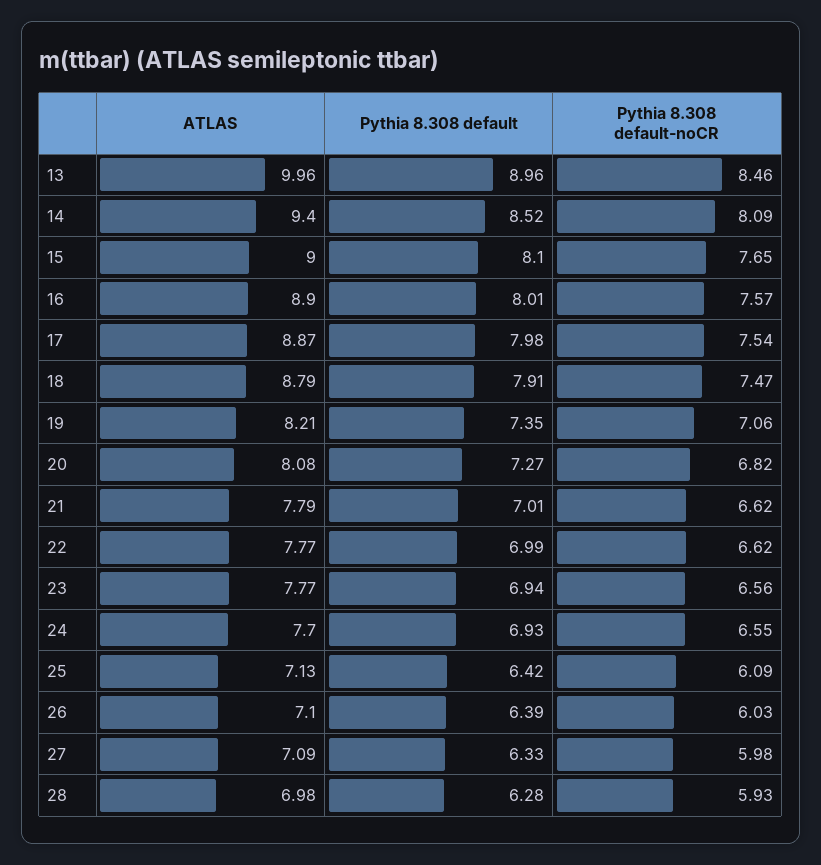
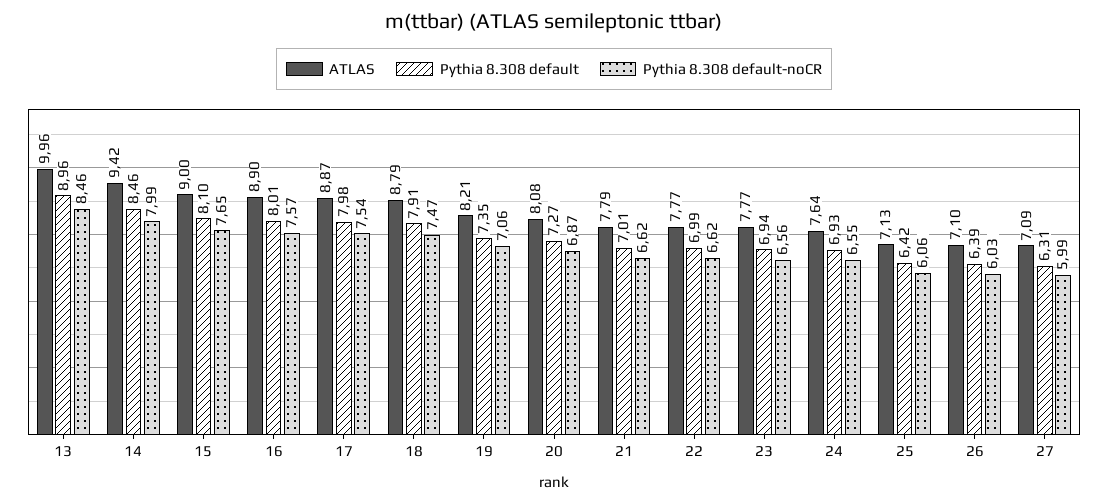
ATLAS, 14: 9.4 -> 9.42
Pythia 8.308 default, 14: 8.52 -> 8.46
Pythia 8.308 default-noCR, 14: 8.09 -> 7.99
Pythia 8.308 default-noCR, 20: 6.82 -> 6.87
ATLAS, 24: 7.7 -> 7.64
Pythia 8.308 default-noCR, 25: 6.09 -> 6.06
Pythia 8.308 default, 27: 6.33 -> 6.31
Pythia 8.308 default-noCR, 27: 5.98 -> 5.99
ATLAS, 28: 6.98 -> none
Pythia 8.308 default, 28: 6.28 -> none
Pythia 8.308 default-noCR, 28: 5.93 -> none

